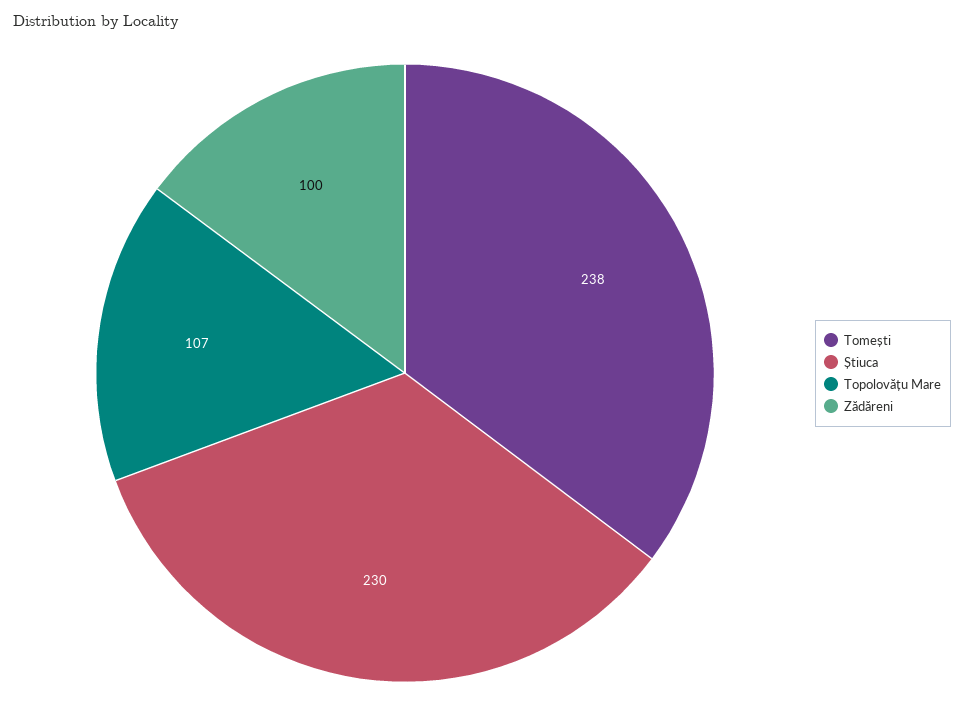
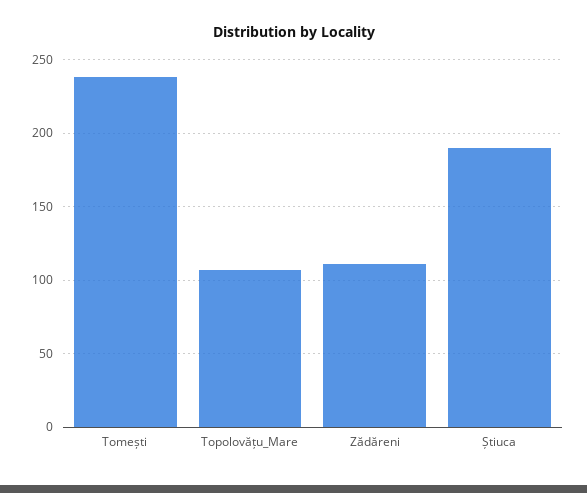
Știuca: 230 -> 190
Zădăreni: 100 -> 110

